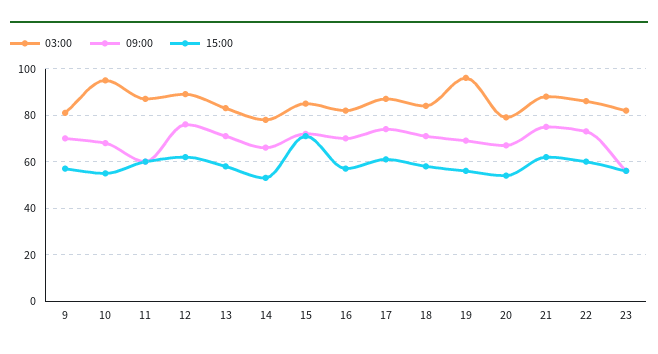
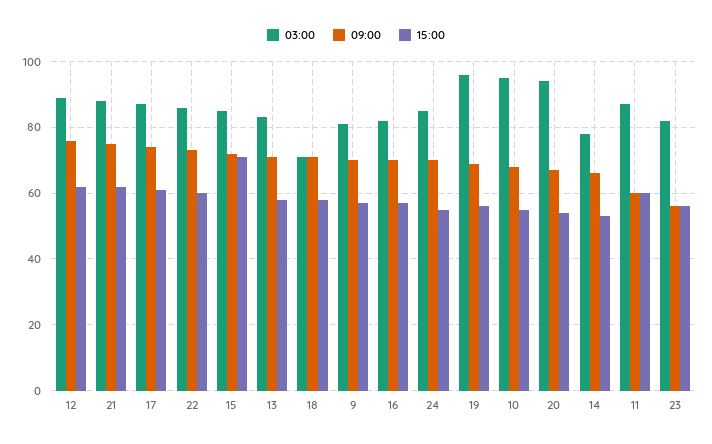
03:00, 18: 85 -> 70
03:00, 20: 80 -> 95
03:00, 24: none -> 85
09:00, 24: none -> 70
15:00, 24: none -> 55

